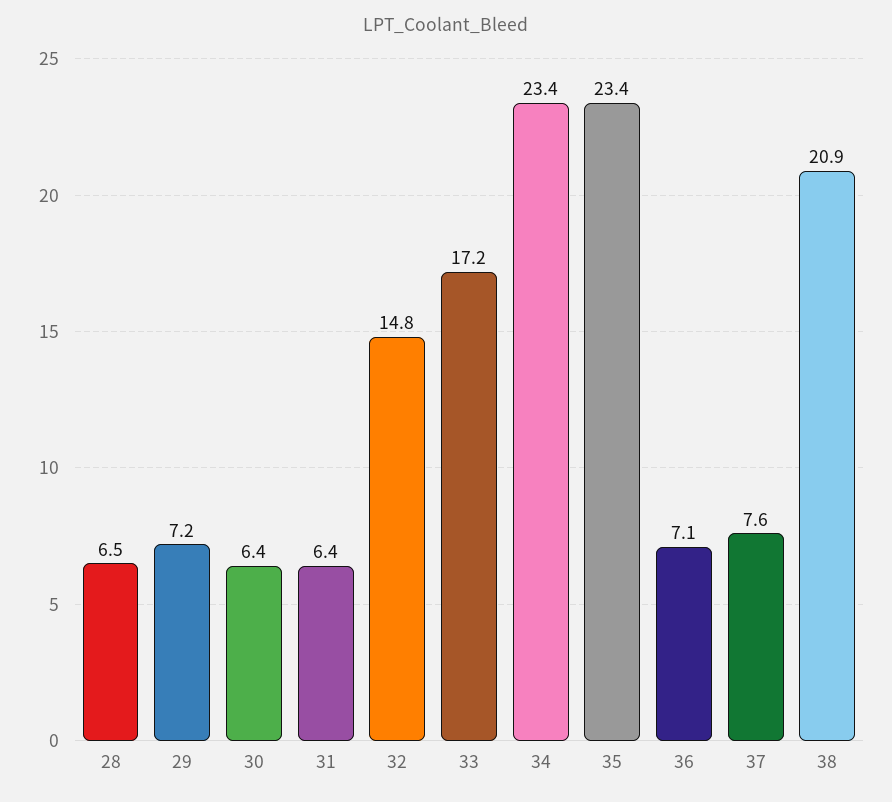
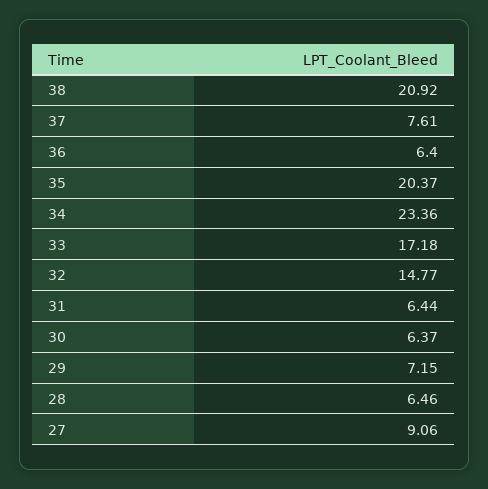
35: 23.4 -> 20.37
36: 7.1 -> 6.4
27: none -> 9.06

